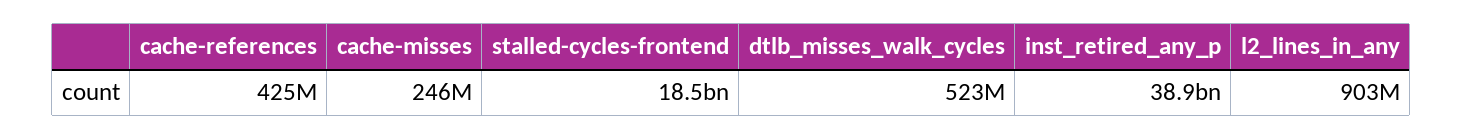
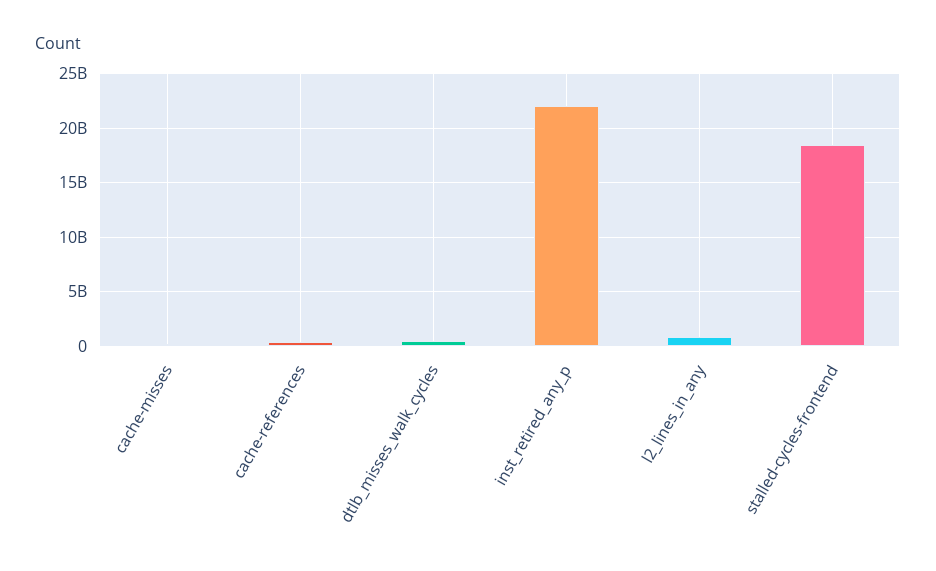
inst_retired_any_p: 38900000000 -> 22000000000

